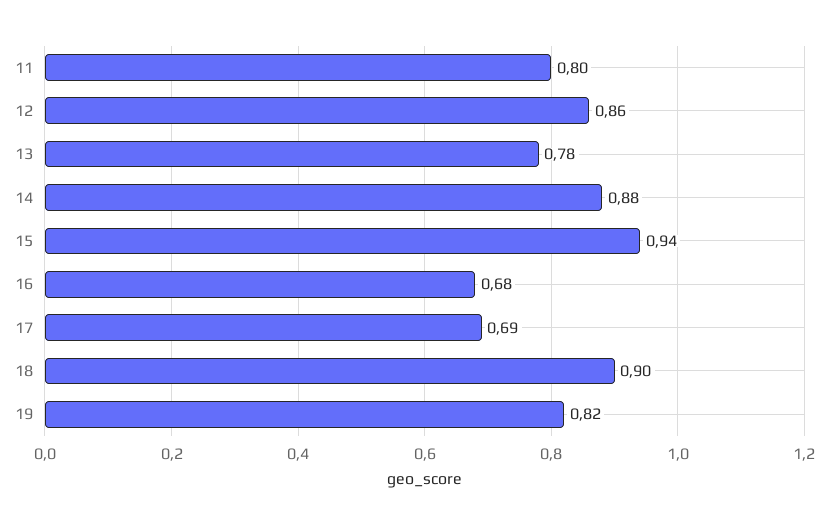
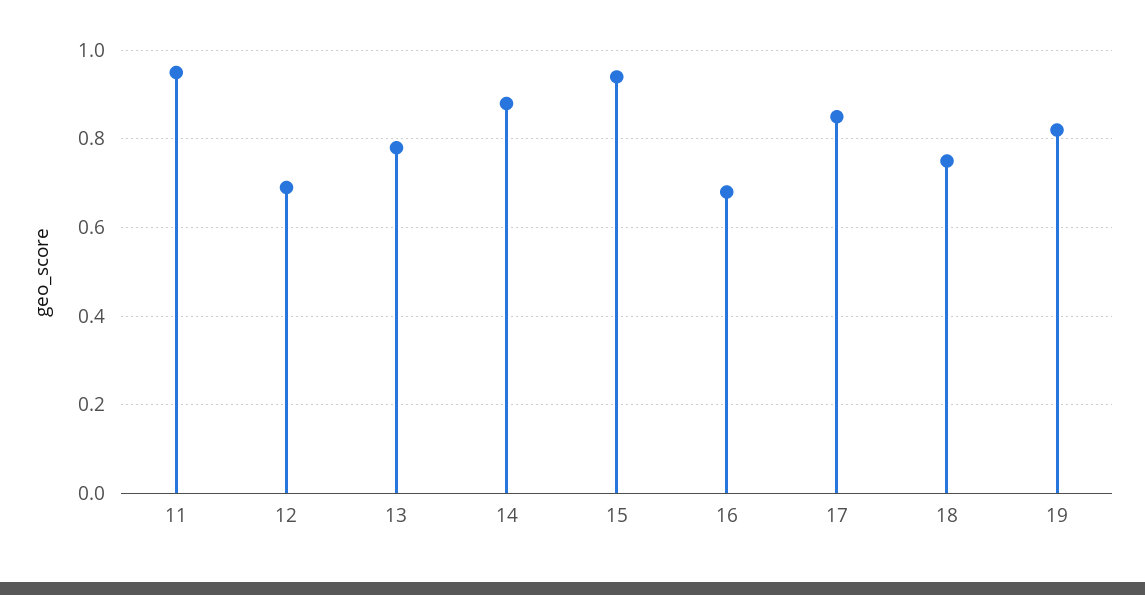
11: 0.8 -> 0.95
12: 0.86 -> 0.7
17: 0.69 -> 0.85
18: 0.9 -> 0.75

